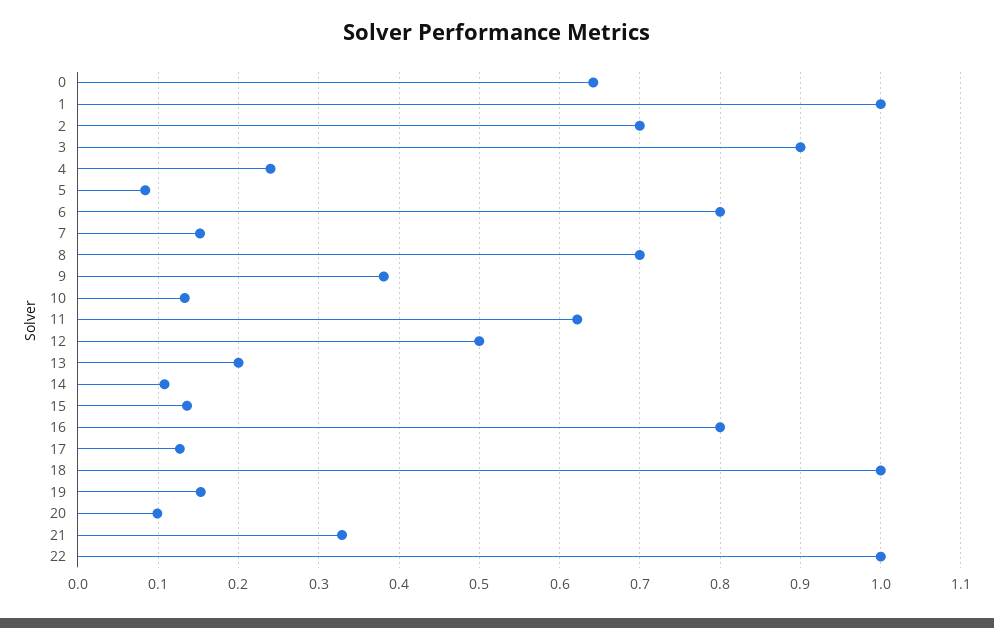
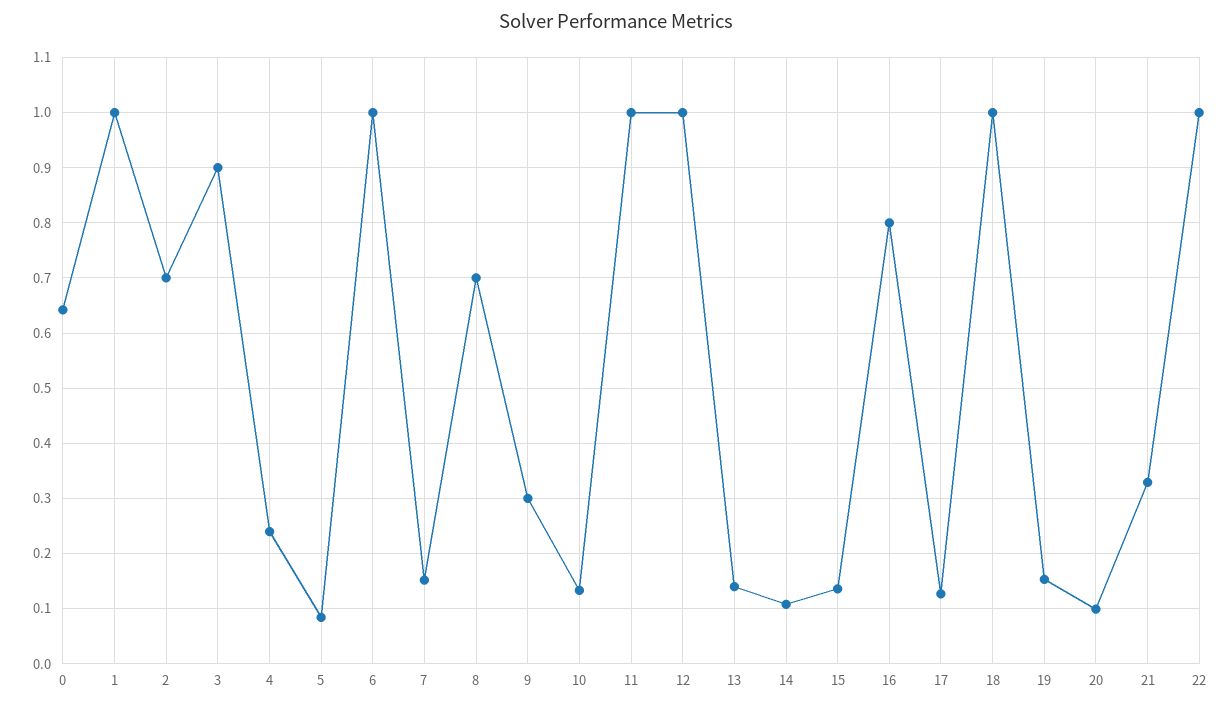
6: 0.8 -> 1
9: 0.38 -> 0.3
11: 0.62 -> 1
12: 0.5 -> 1
13: 0.2 -> 0.14

